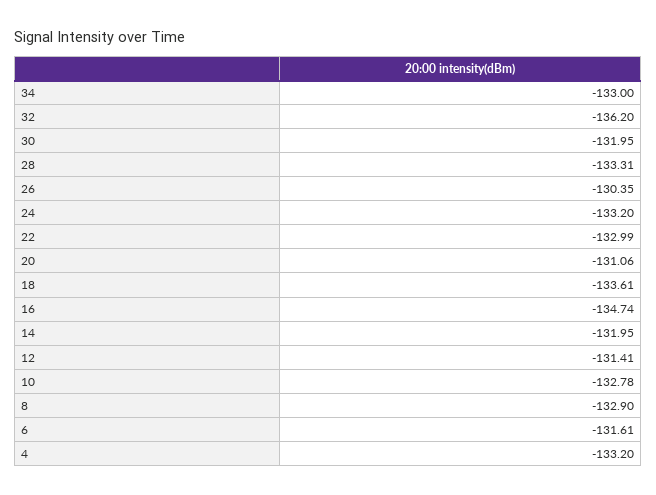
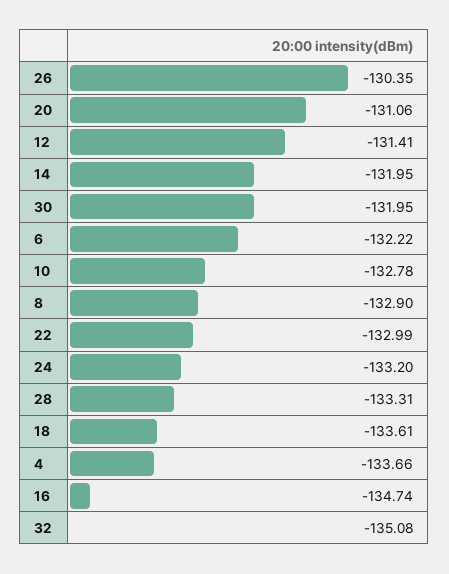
34: -133 -> none
32: -136.2 -> -135.08
6: -131.61 -> -132.22
4: -133.2 -> -133.66

